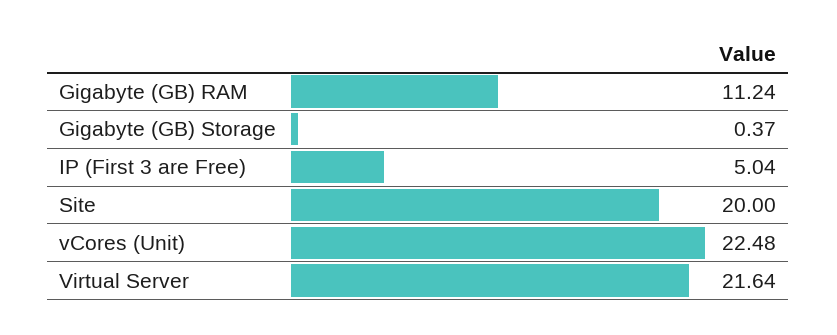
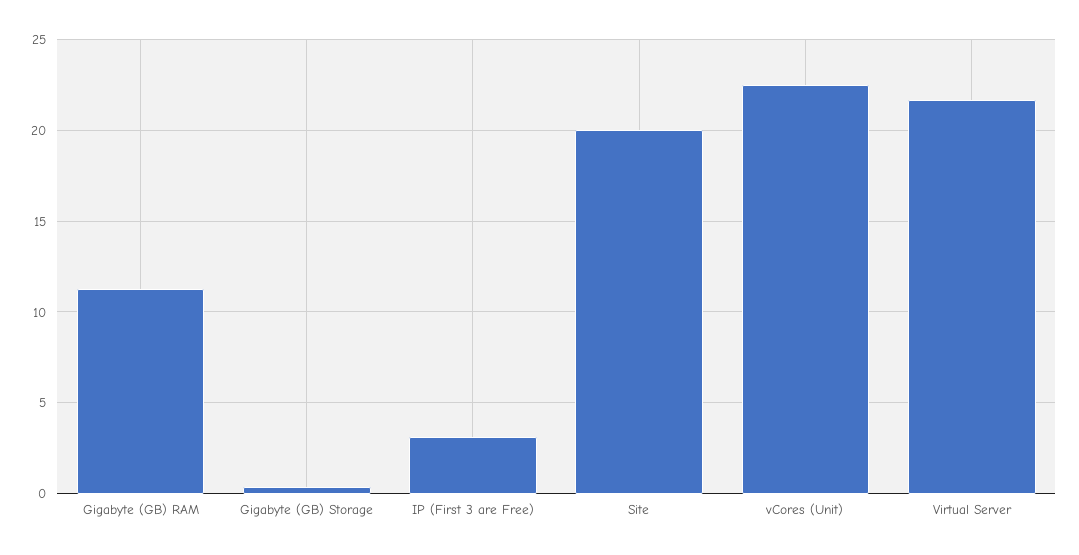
IP (First 3 are Free): 5.04 -> 3

